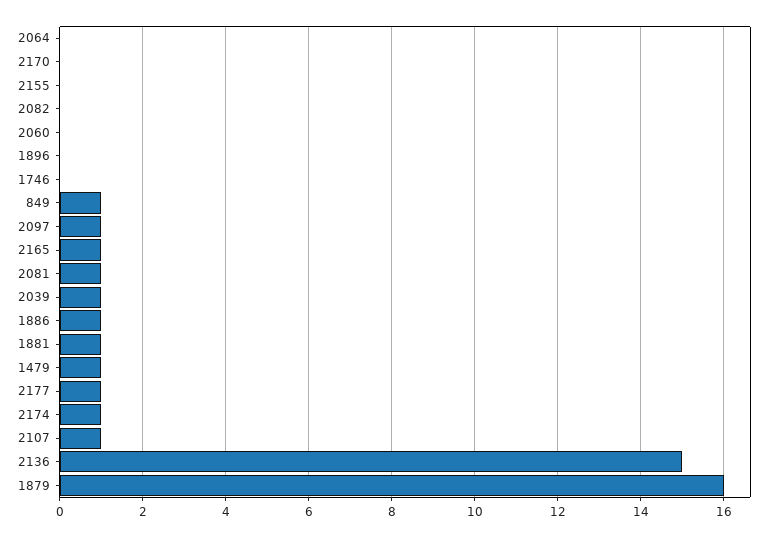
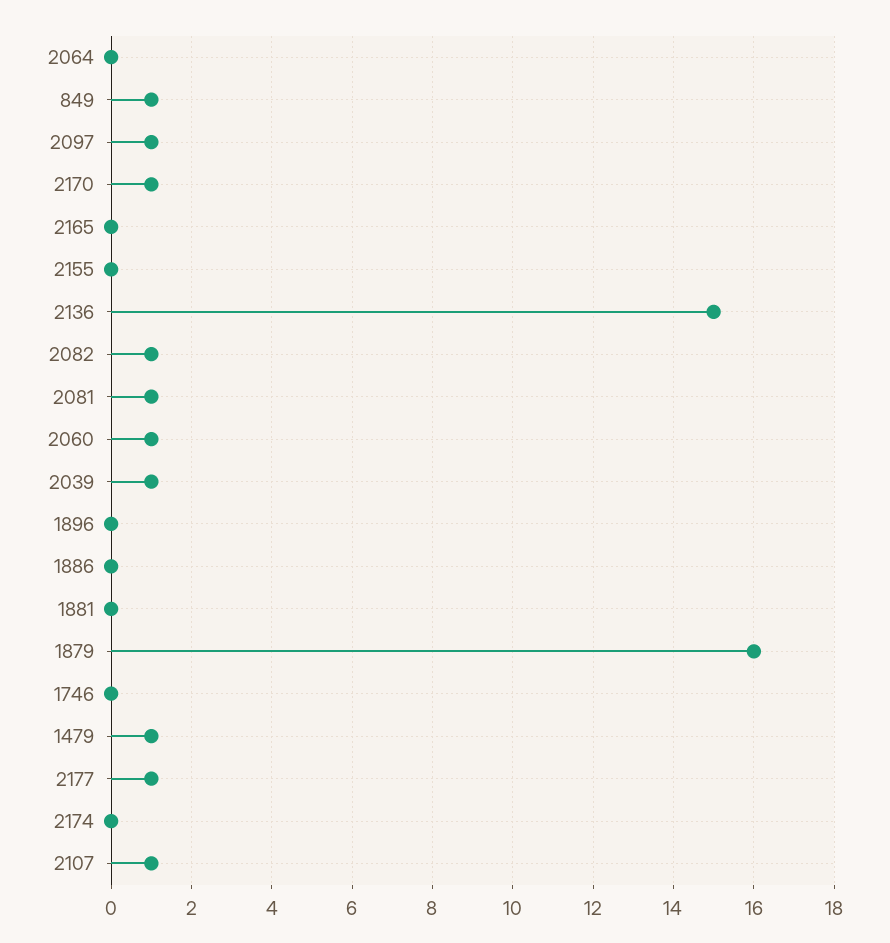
2170: 0 -> 1
2082: 0 -> 1
2060: 0 -> 1
2165: 1 -> 0
1886: 1 -> 0
1881: 1 -> 0
2174: 1 -> 0

